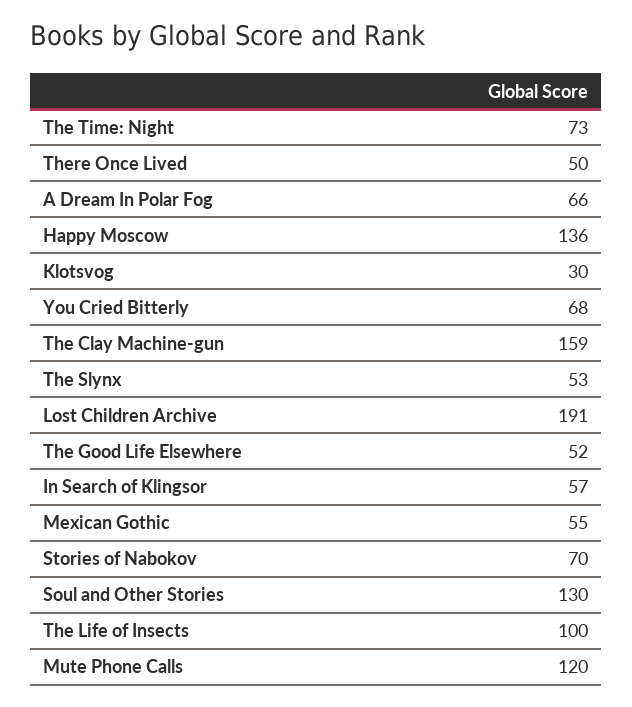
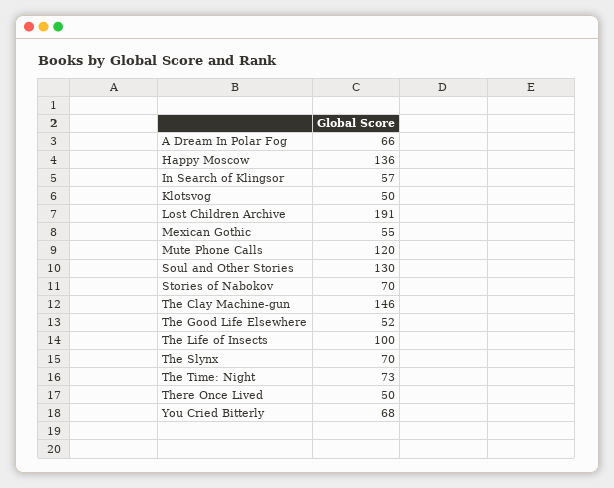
Klotsvog: 30 -> 50
The Clay Machine-gun: 159 -> 146
The Slynx: 53 -> 70

